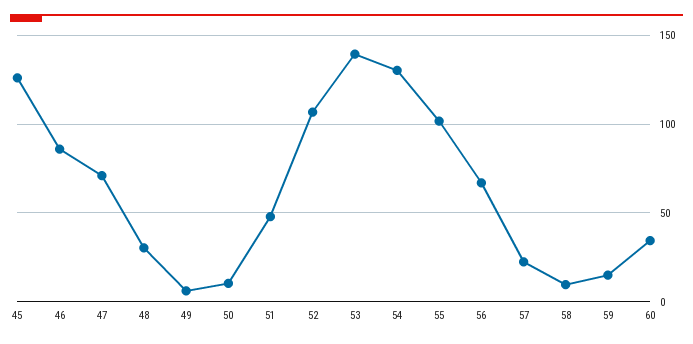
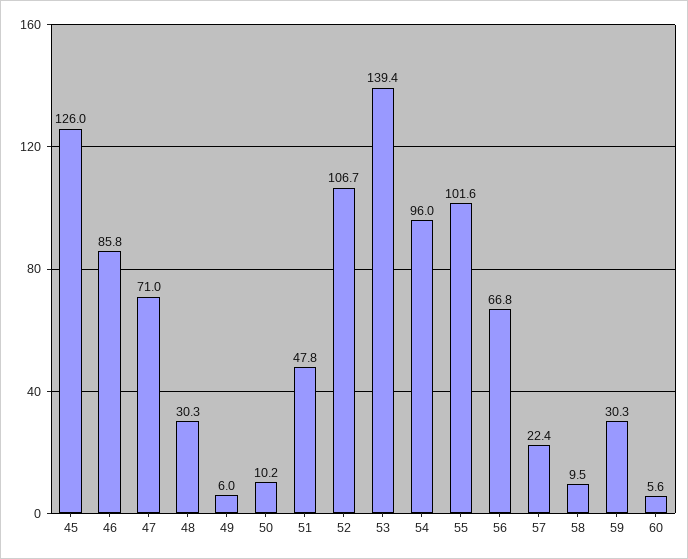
54: 130 -> 96
59: 15 -> 30.3
60: 35 -> 5.6

